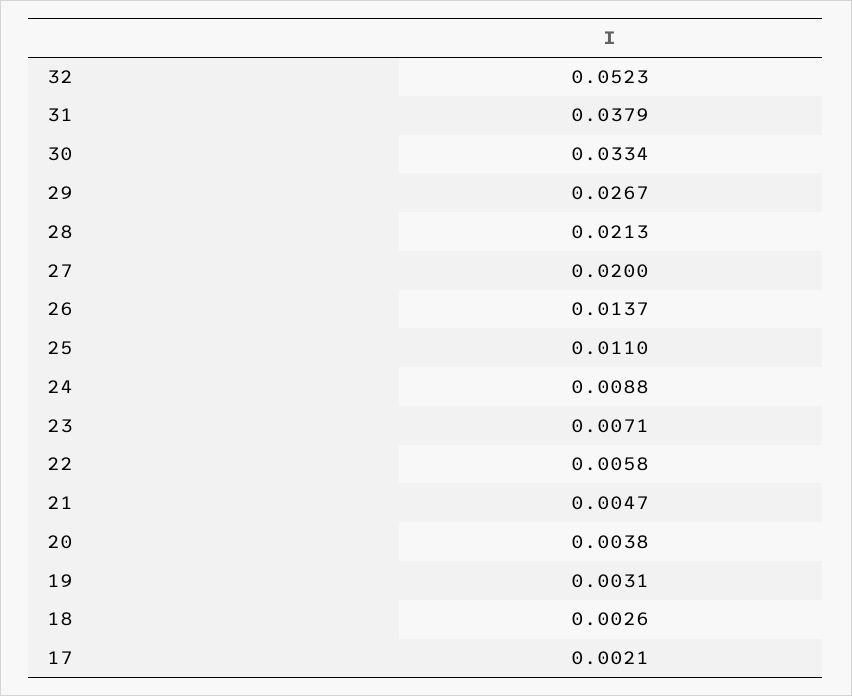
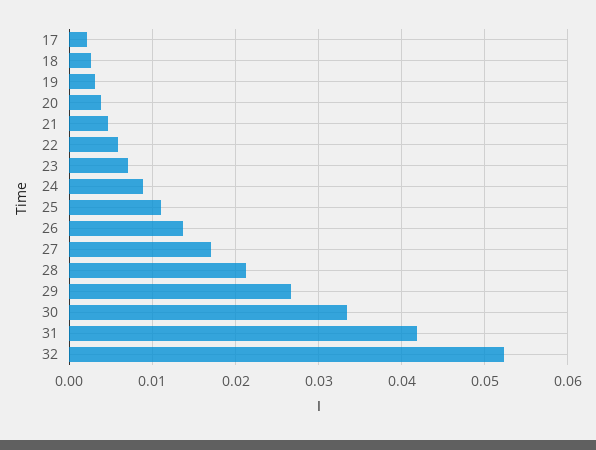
31: 0.0379 -> 0.042
27: 0.02 -> 0.017

